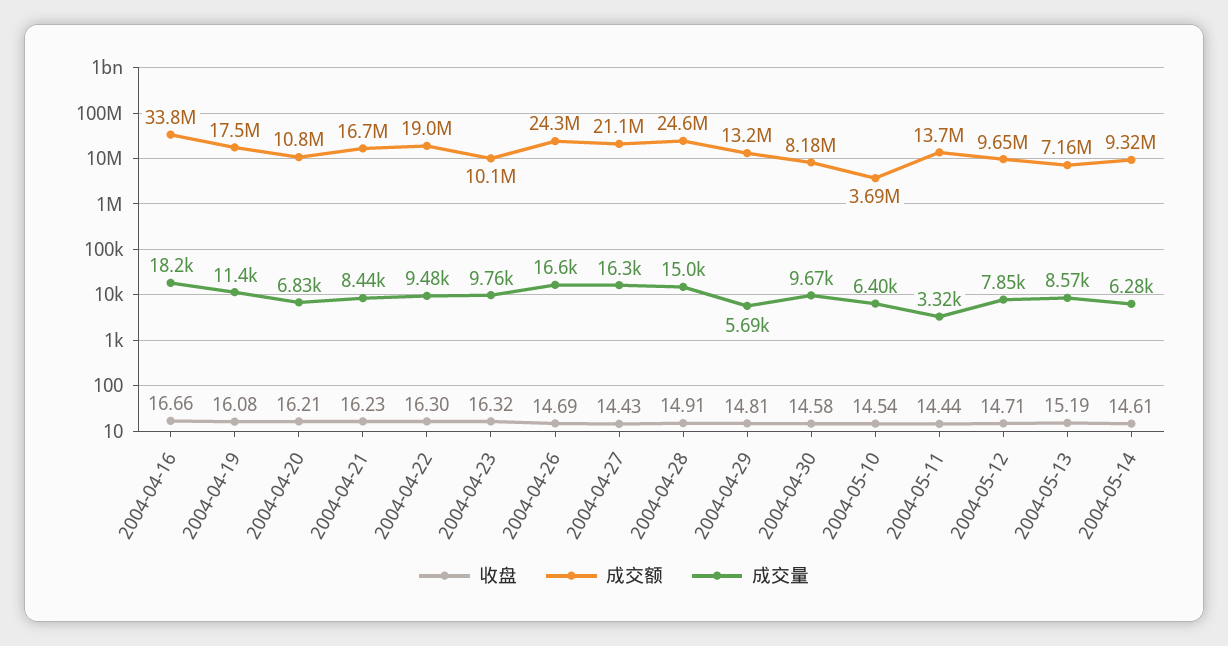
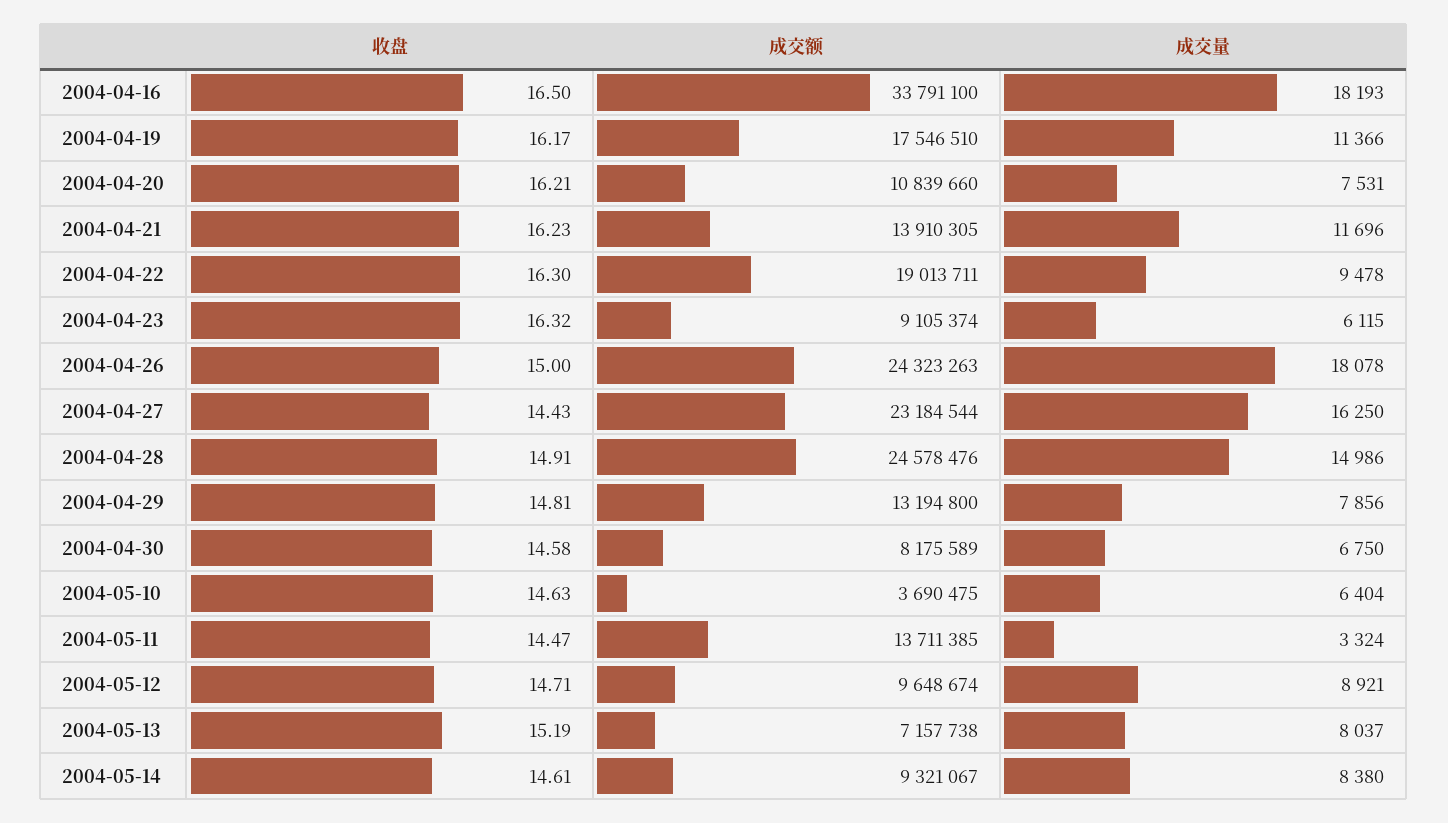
收盘, 2004-04-16: 16.66 -> 16.5
收盘, 2004-04-19: 16.08 -> 16.17
成交量, 2004-04-20: 6830 -> 7531
成交额, 2004-04-21: 16700000 -> 13910305
成交量, 2004-04-21: 8440 -> 11696
成交额, 2004-04-23: 10100000 -> 9105374
成交量, 2004-04-23: 9760 -> 6115
收盘, 2004-04-26: 14.69 -> 15
成交量, 2004-04-26: 16600 -> 18078
成交额, 2004-04-27: 21100000 -> 23184544
成交量, 2004-04-29: 5690 -> 7856
成交量, 2004-04-30: 9670 -> 6750
收盘, 2004-05-10: 14.54 -> 14.63
收盘, 2004-05-11: 14.44 -> 14.47
成交量, 2004-05-12: 7850 -> 8921
成交量, 2004-05-13: 8570 -> 8037
成交量, 2004-05-14: 6280 -> 8380

